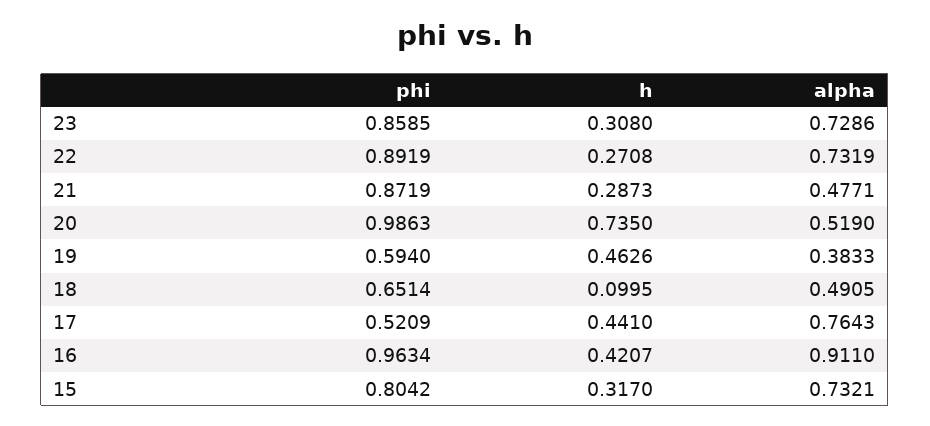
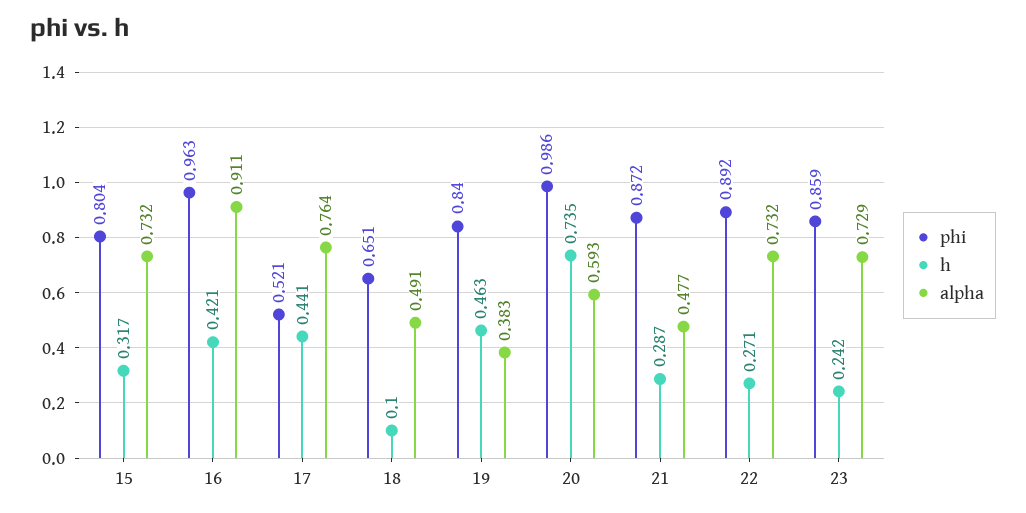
h, 23: 0.308 -> 0.242
alpha, 20: 0.519 -> 0.593
phi, 19: 0.594 -> 0.84

